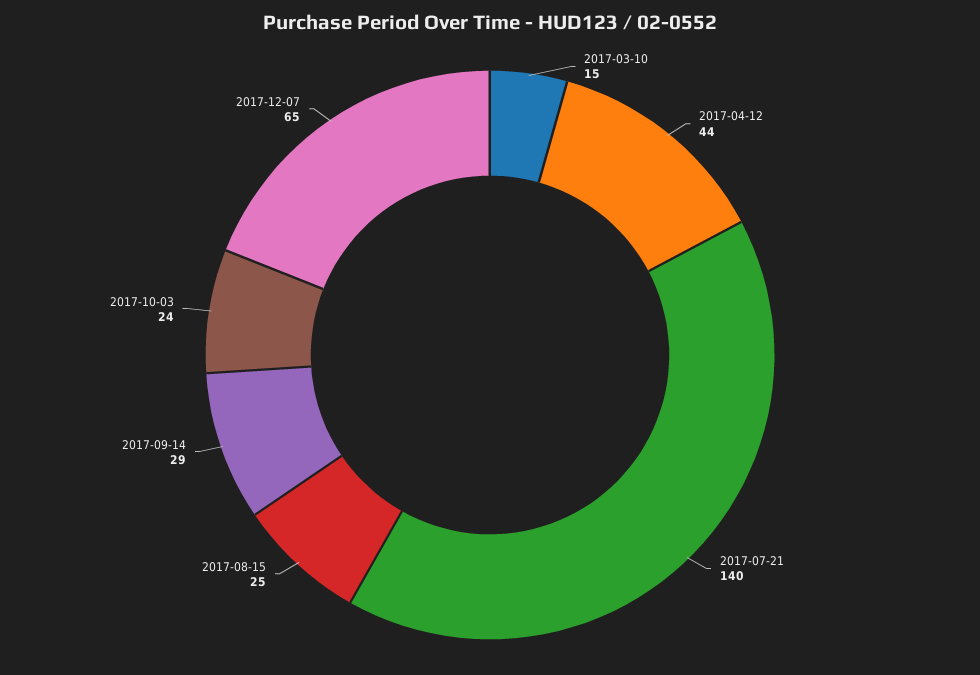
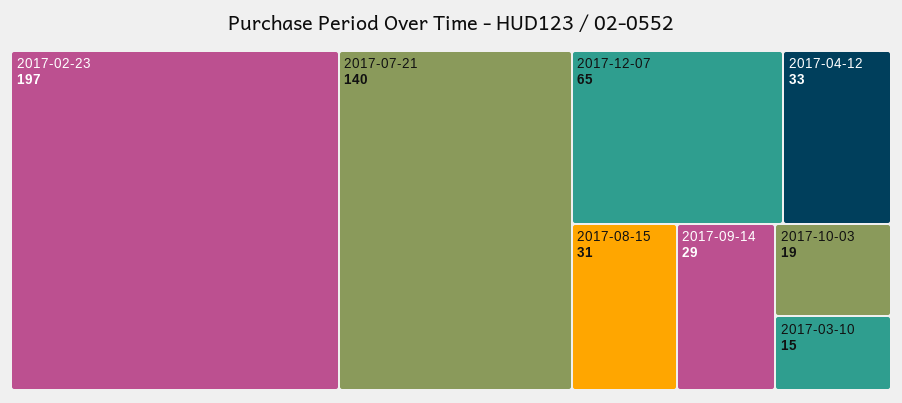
2017-04-12: 44 -> 33
2017-08-15: 25 -> 31
2017-10-03: 24 -> 19
2017-02-23: none -> 197

